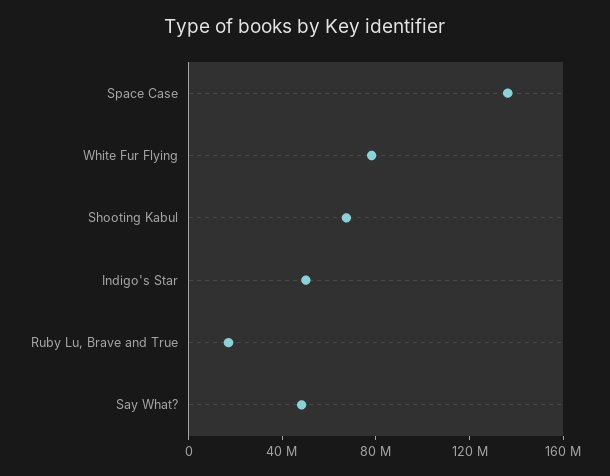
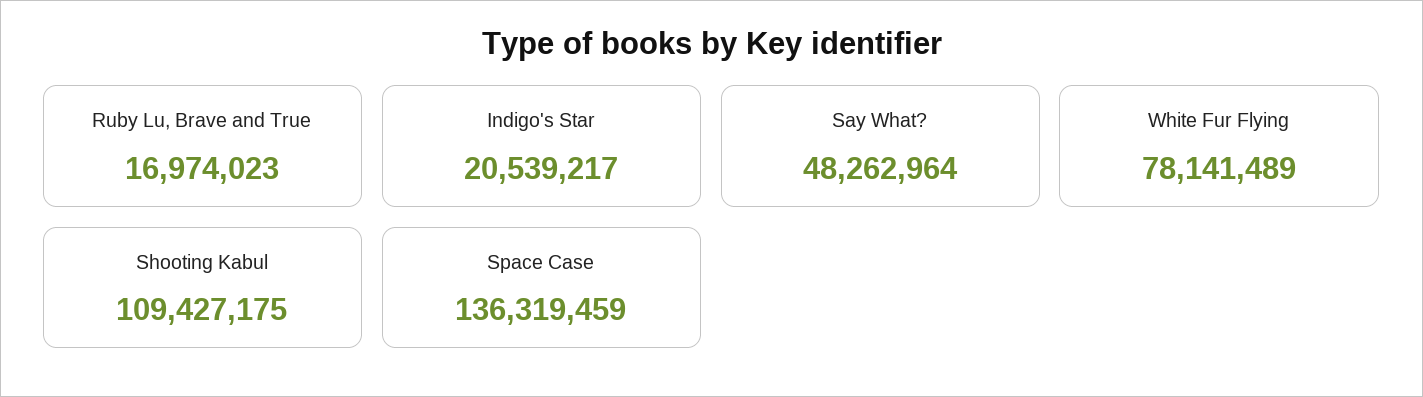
Shooting Kabul: 70000000 -> 109427175
Indigo's Star: 50000000 -> 20539217

